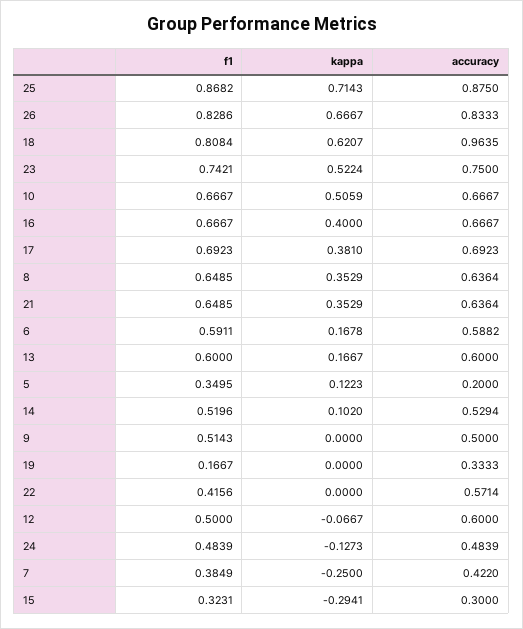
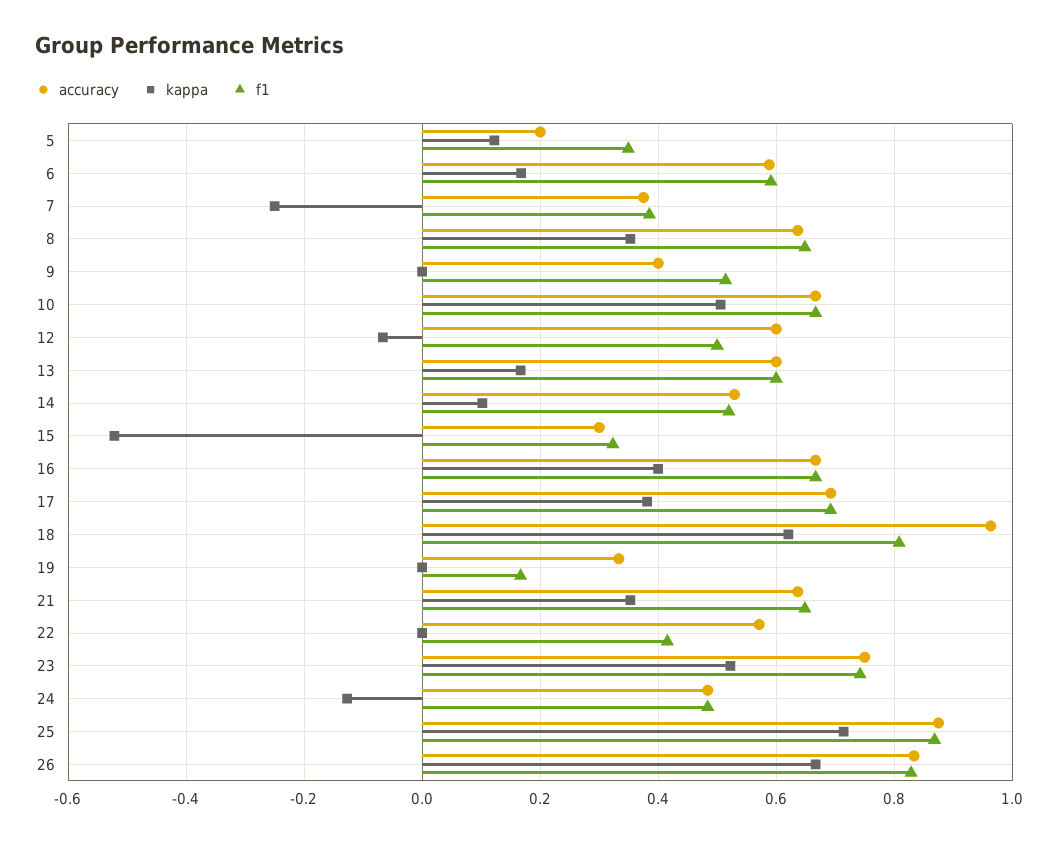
accuracy, 9: 0.5 -> 0.4
accuracy, 7: 0.422 -> 0.38
kappa, 15: -0.2941 -> -0.52

